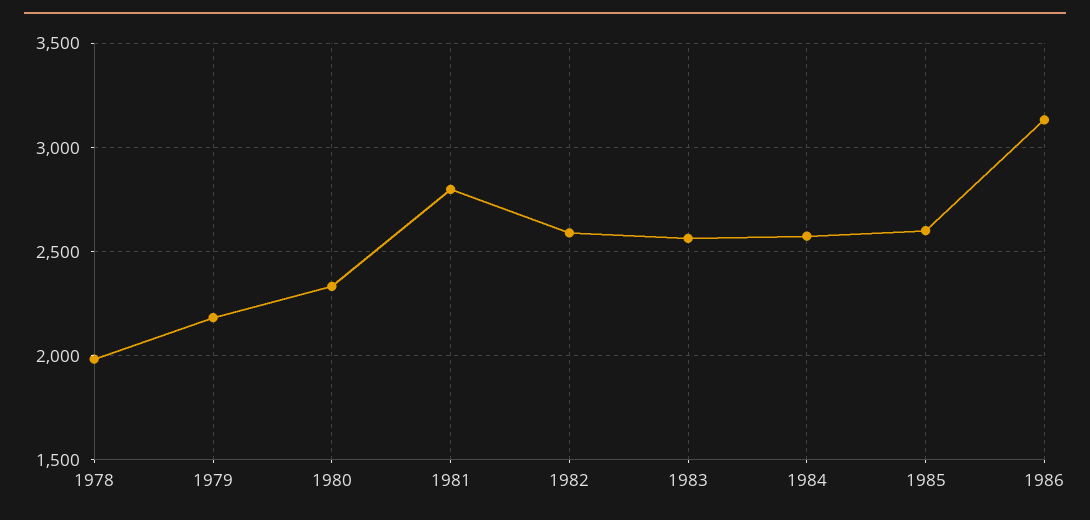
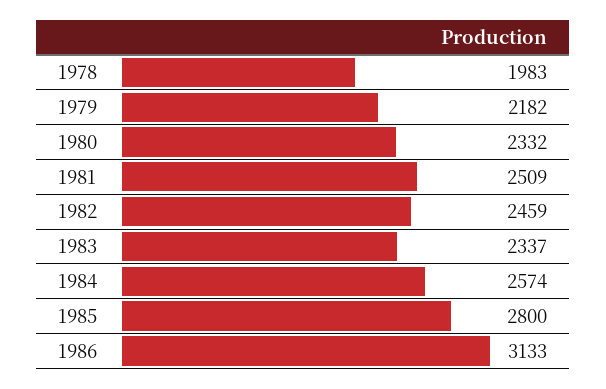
1981: 2800 -> 2509
1982: 2600 -> 2459
1983: 2550 -> 2337
1985: 2600 -> 2800

